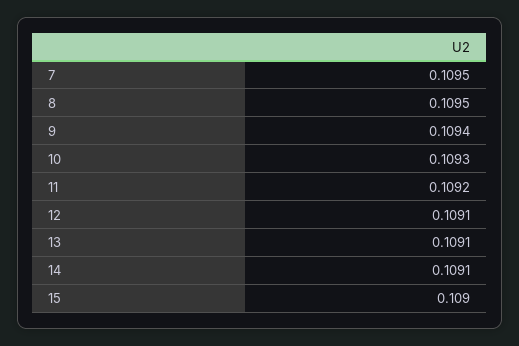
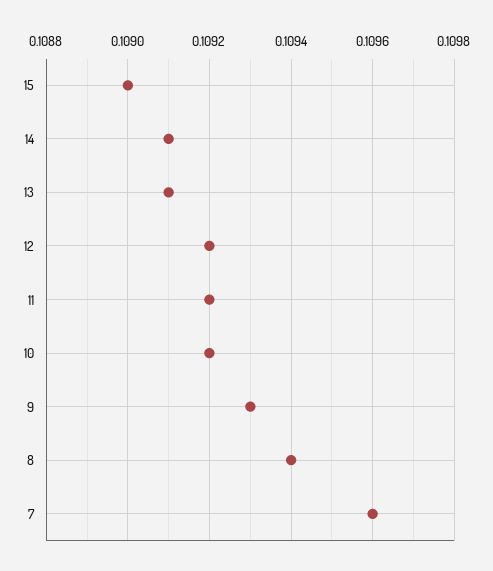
7: 0.1095 -> 0.1096
8: 0.1095 -> 0.1094
9: 0.1094 -> 0.1093
10: 0.1093 -> 0.1092
12: 0.1091 -> 0.1092

